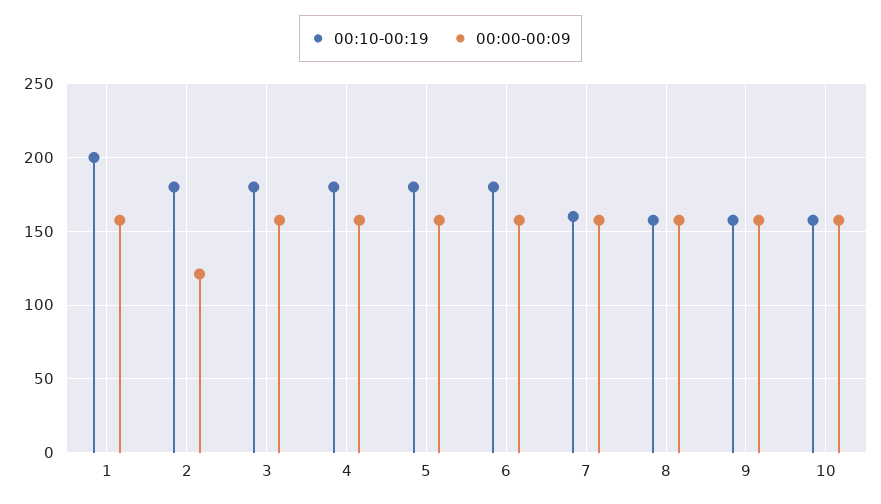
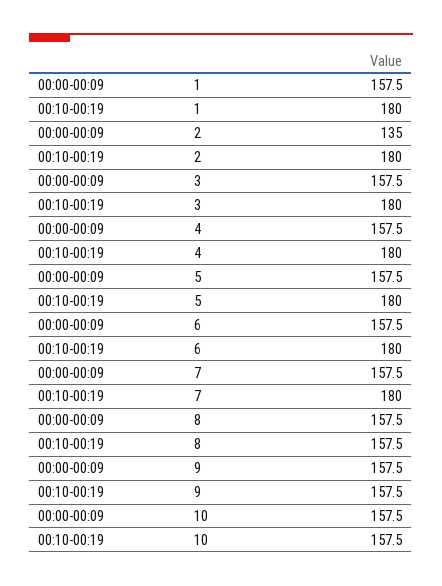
00:10-00:19, 1: 200 -> 180
00:00-00:09, 2: 120 -> 135
00:10-00:19, 7: 160 -> 180

